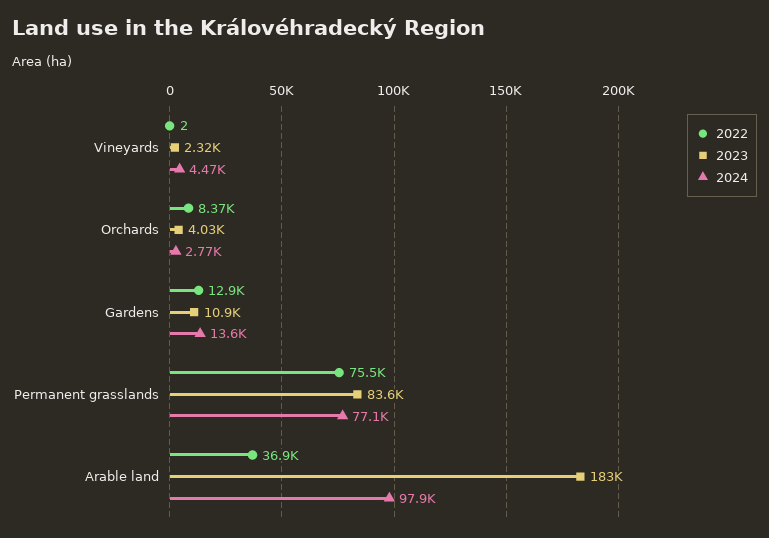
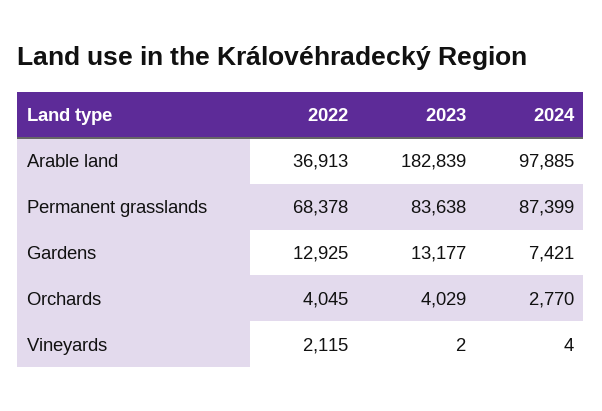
2022, Vineyards: 2 -> 2115
2023, Vineyards: 2320 -> 2
2024, Vineyards: 4470 -> 4
2022, Orchards: 8370 -> 4045
2023, Gardens: 10900 -> 13177
2024, Gardens: 13600 -> 7421
2022, Permanent grasslands: 75500 -> 68378
2024, Permanent grasslands: 77100 -> 87399

